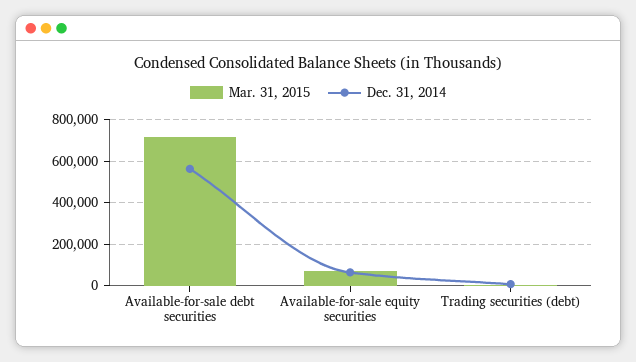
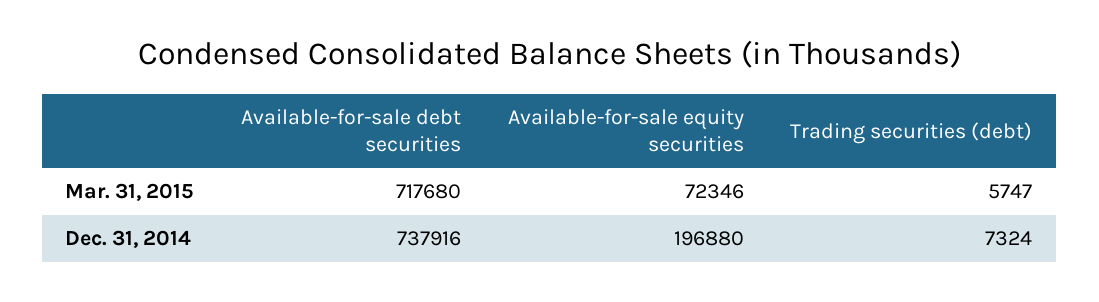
Dec. 31, 2014, Available-for-sale debt securities: 550000 -> 737916
Dec. 31, 2014, Available-for-sale equity securities: 50000 -> 196880

